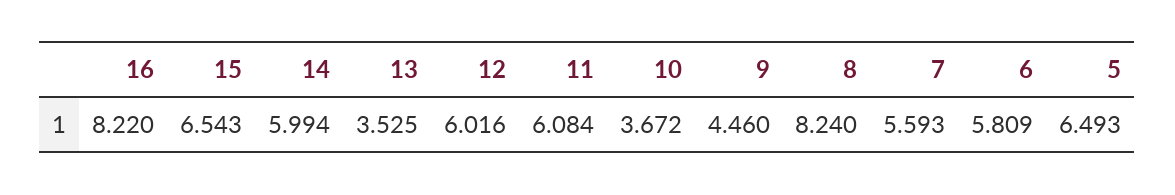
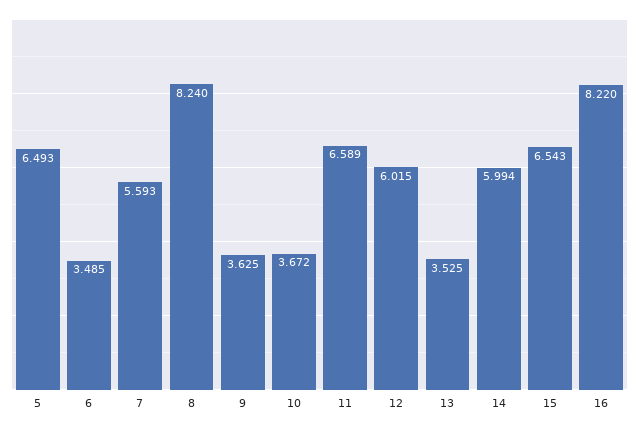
12: 6.016 -> 6.015
11: 6.084 -> 6.589
9: 4.46 -> 3.625
6: 5.809 -> 3.485

